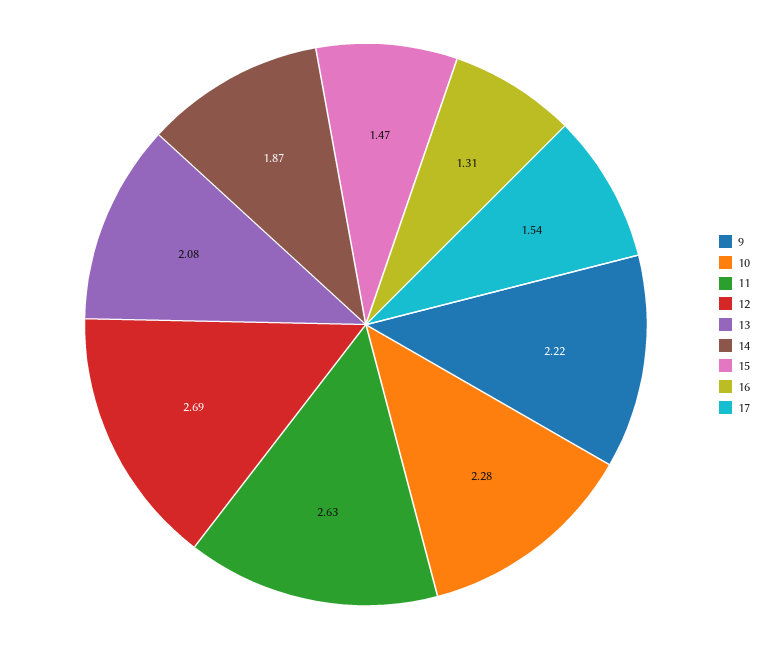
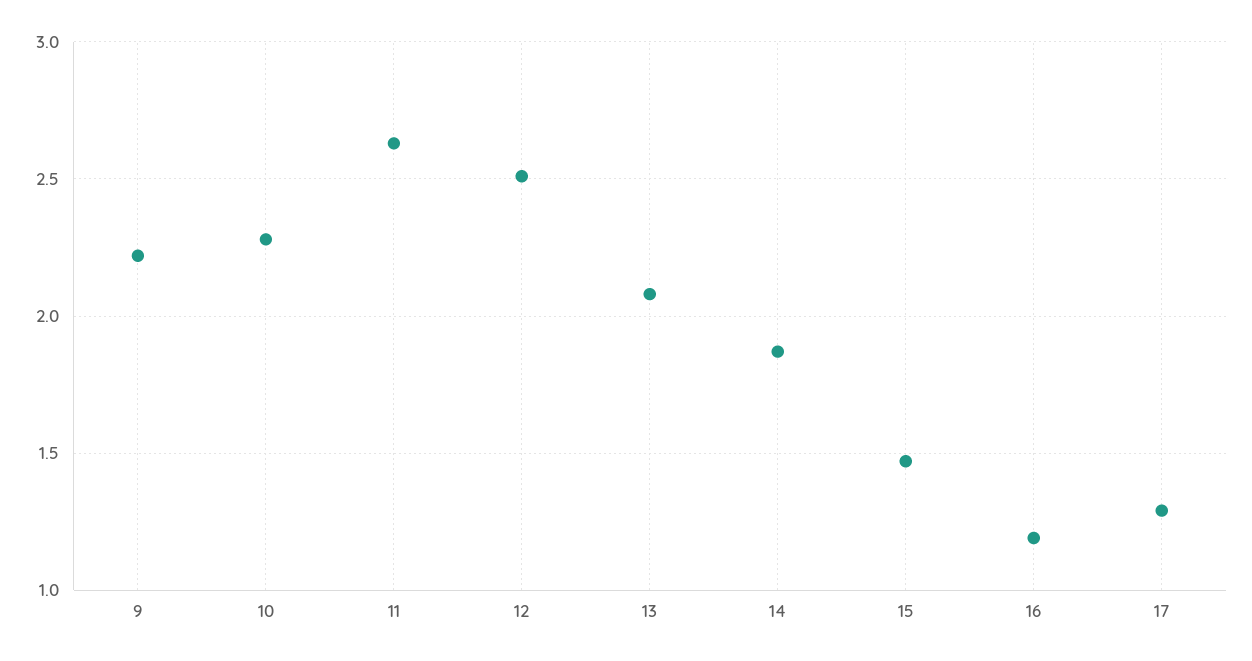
12: 2.69 -> 2.5
16: 1.31 -> 1.2
17: 1.54 -> 1.3

